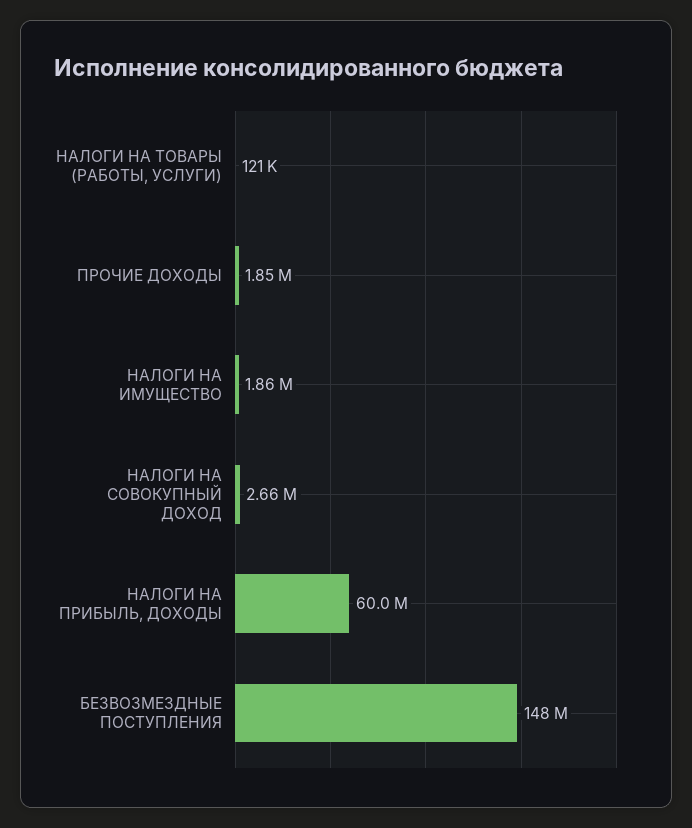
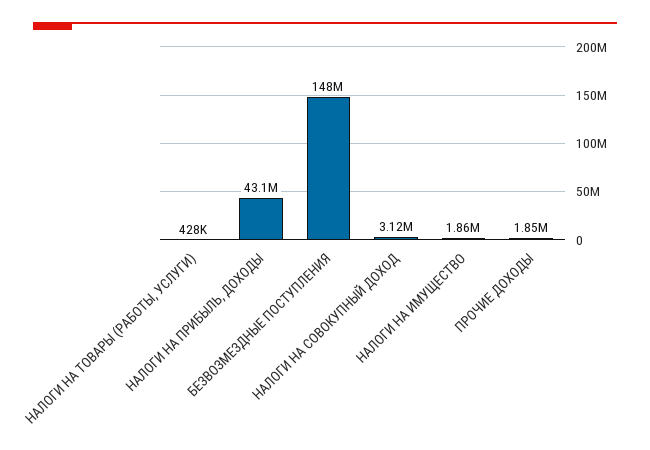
НАЛОГИ НА ТОВАРЫ (РАБОТЫ, УСЛУГИ): 121000 -> 428000
НАЛОГИ НА СОВОКУПНЫЙ ДОХОД: 2660000 -> 3120000
НАЛОГИ НА ПРИБЫЛЬ, ДОХОДЫ: 60000000 -> 43100000

